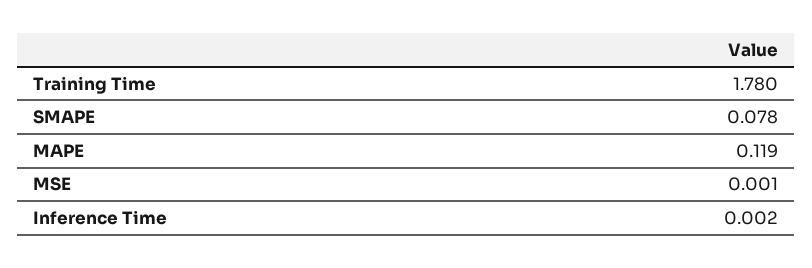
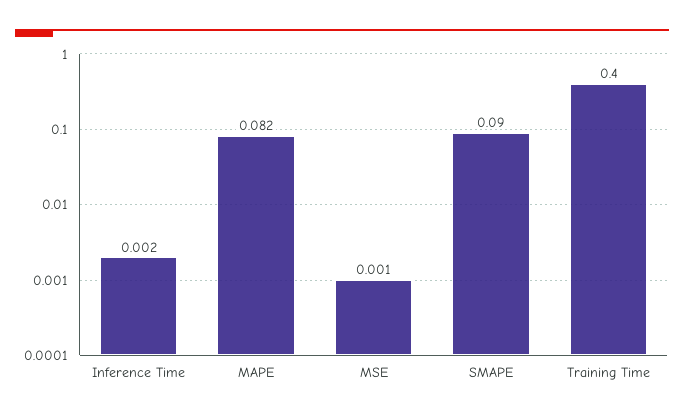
Training Time: 1.78 -> 0.4
SMAPE: 0.078 -> 0.09
MAPE: 0.119 -> 0.082

